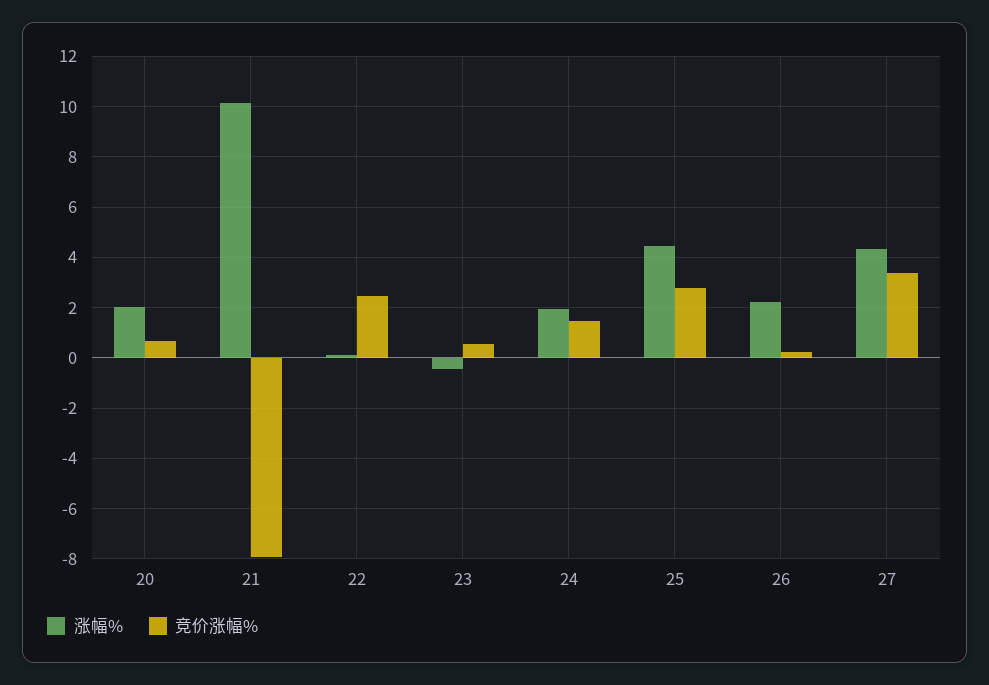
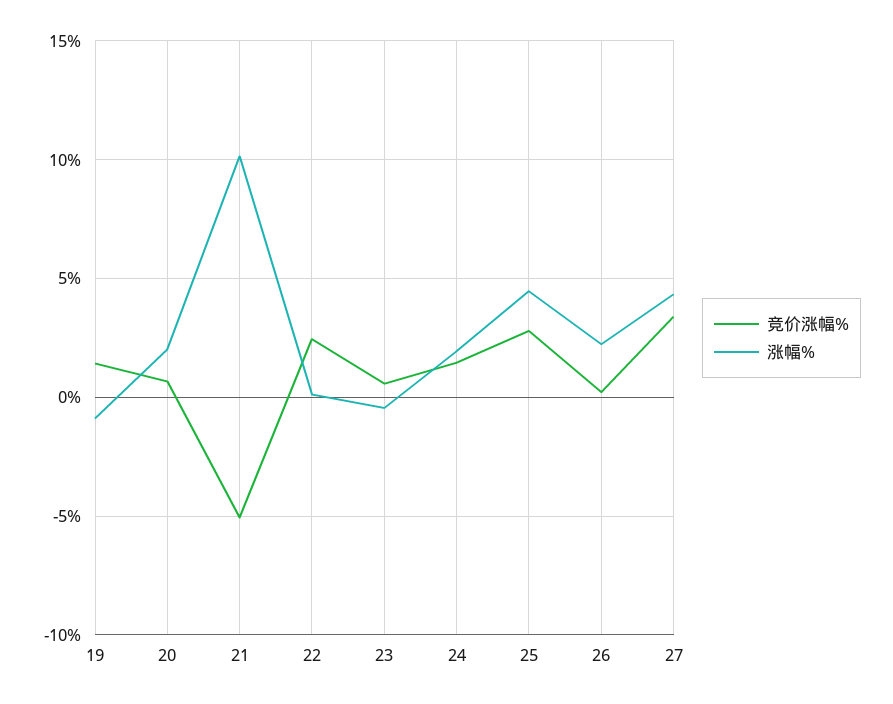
竞价涨幅%, 21: -8 -> -5
竞价涨幅%, 19: none -> 1.5
涨幅%, 19: none -> -1

